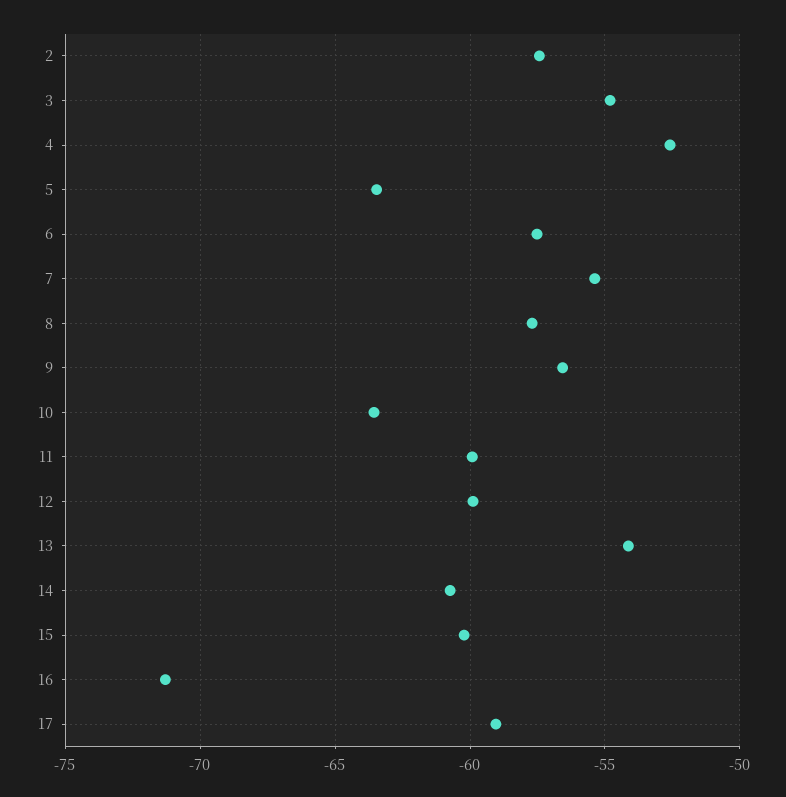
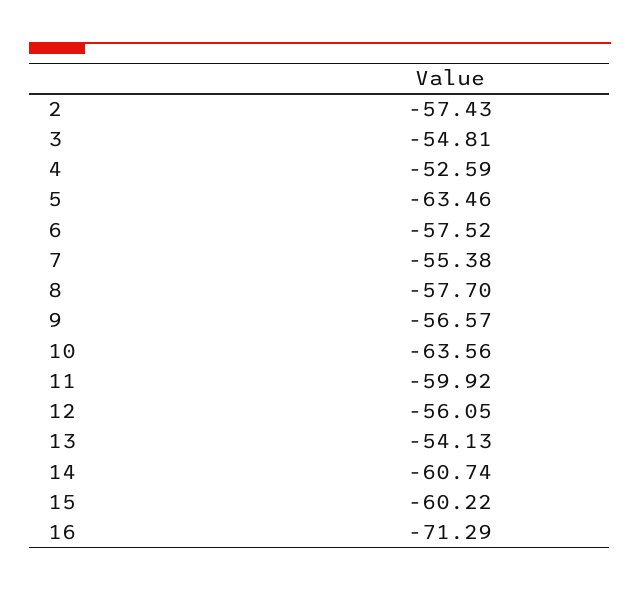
12: -60 -> -56.05
17: -59 -> none

